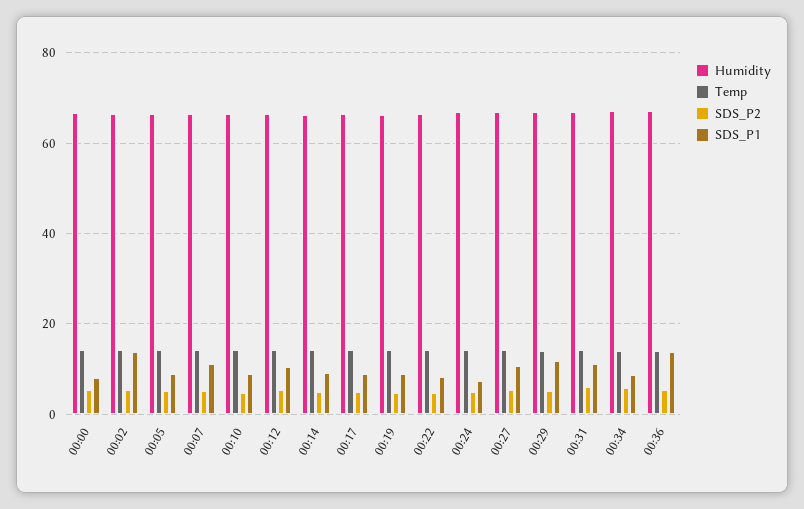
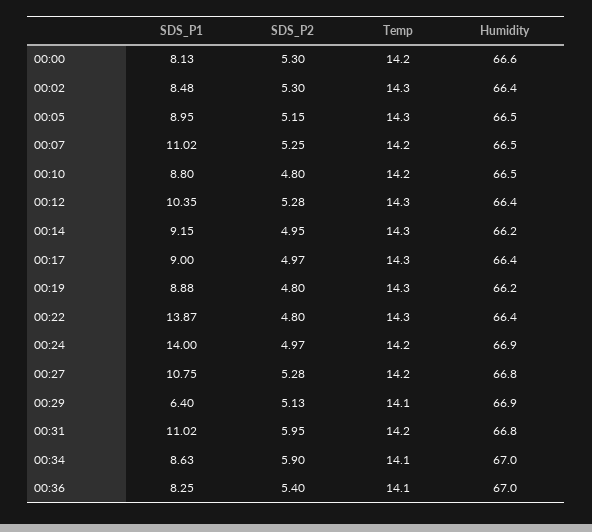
SDS_P1, 00:02: 14 -> 8.48
SDS_P1, 00:22: 8 -> 13.87
SDS_P1, 00:24: 8 -> 14
SDS_P1, 00:29: 12 -> 6.4
SDS_P1, 00:36: 14 -> 8.25

